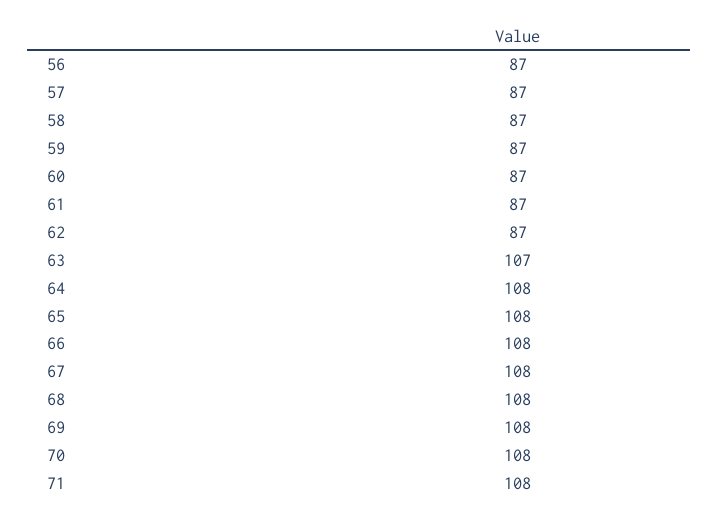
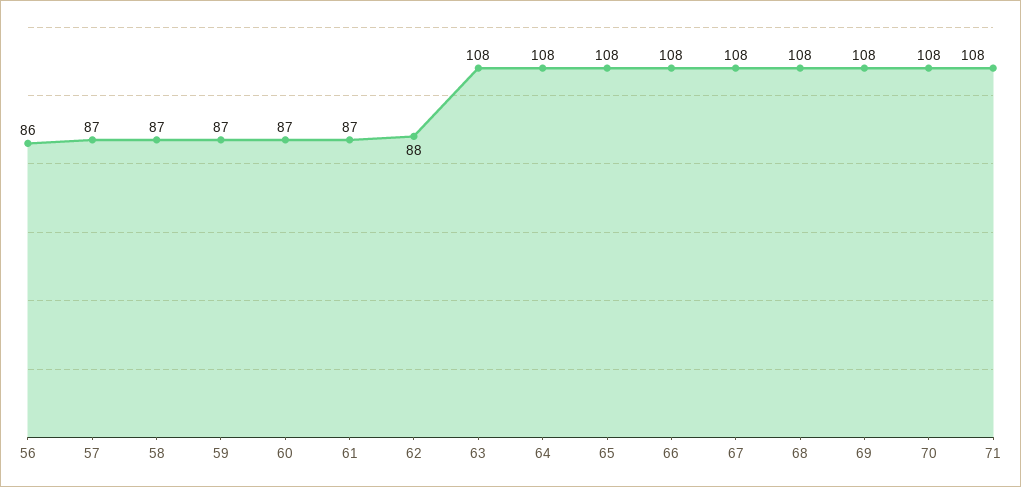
56: 87 -> 86
62: 87 -> 88
63: 107 -> 108

